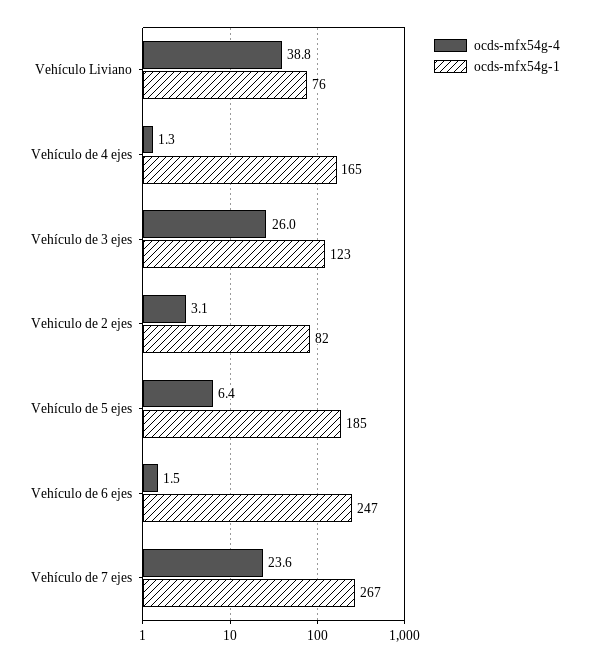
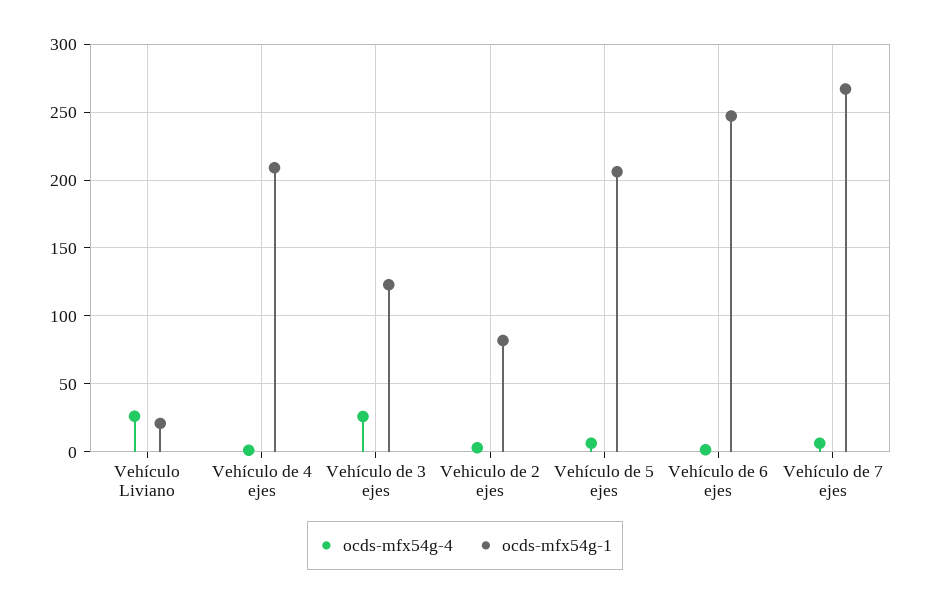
ocds-mfx54g-4, Vehículo Liviano: 38.8 -> 25
ocds-mfx54g-1, Vehículo Liviano: 76 -> 20
ocds-mfx54g-1, Vehículo de 4 ejes: 165 -> 210
ocds-mfx54g-1, Vehículo de 5 ejes: 185 -> 205
ocds-mfx54g-4, Vehículo de 7 ejes: 23.6 -> 5

